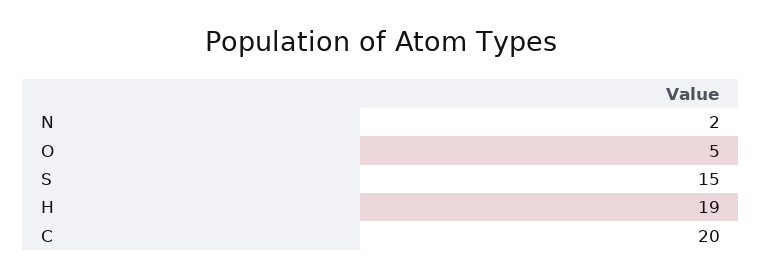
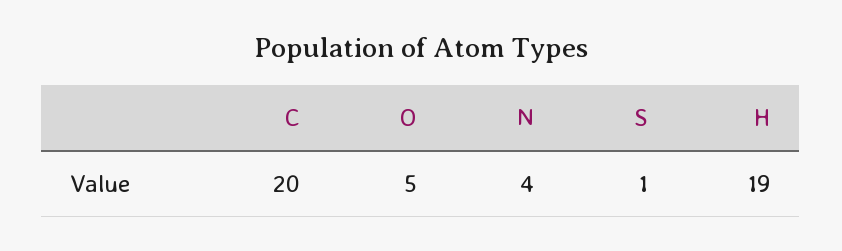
N: 2 -> 4
S: 15 -> 1

